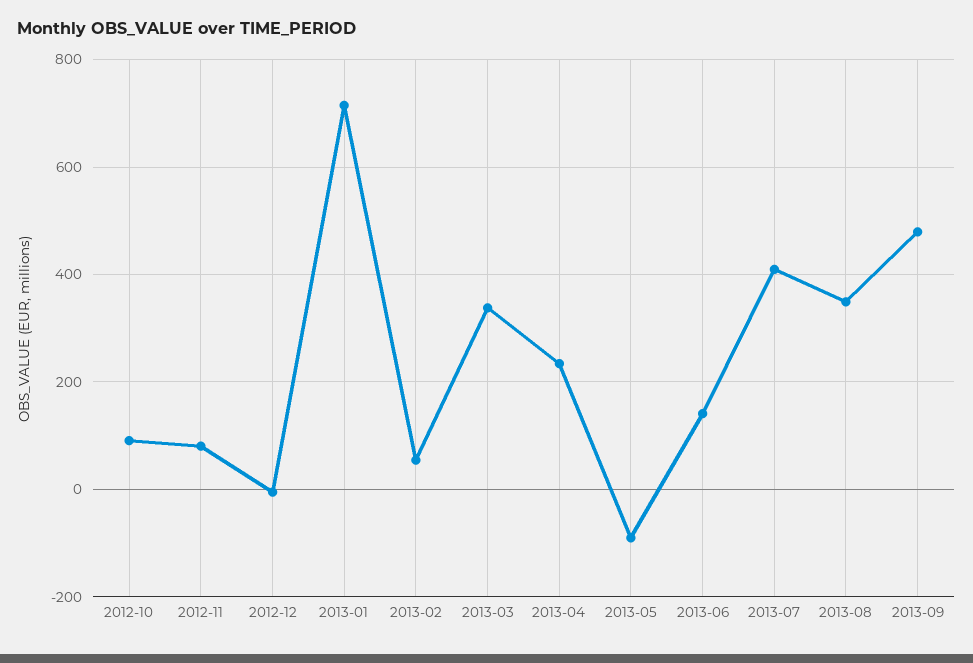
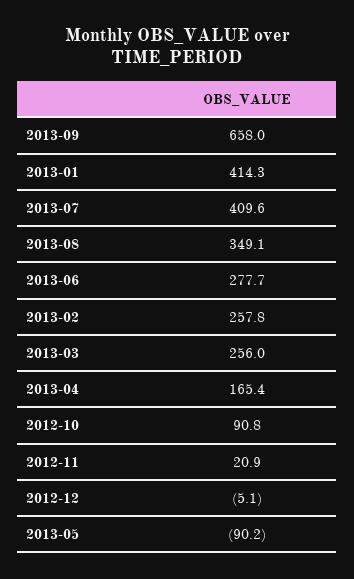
2012-11: 80 -> 20.9
2013-01: 720 -> 414.3
2013-02: 60 -> 257.8
2013-03: 340 -> 256
2013-04: 240 -> 165.4
2013-06: 140 -> 277.7
2013-09: 480 -> 658

